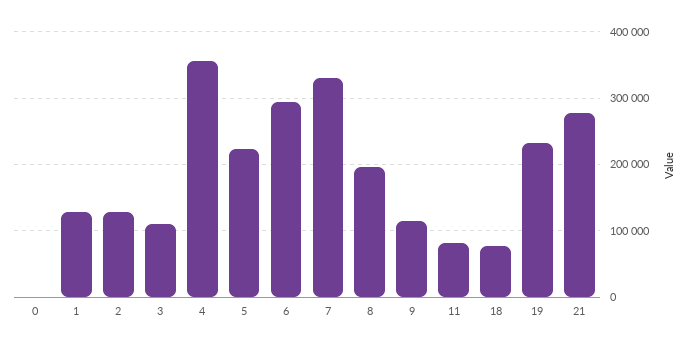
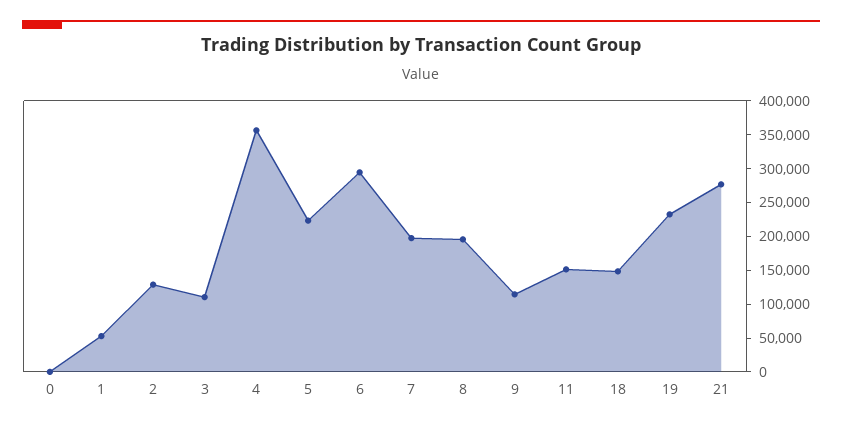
1: 130000 -> 50000
7: 330000 -> 200000
11: 80000 -> 150000
18: 80000 -> 150000

